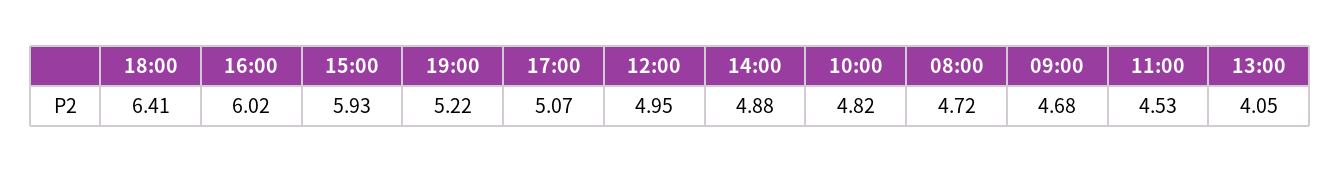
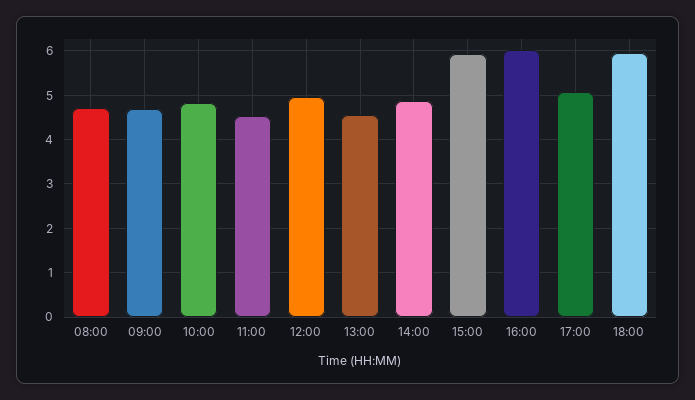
18:00: 6.41 -> 6
19:00: 5.22 -> none
13:00: 4.05 -> 4.6

